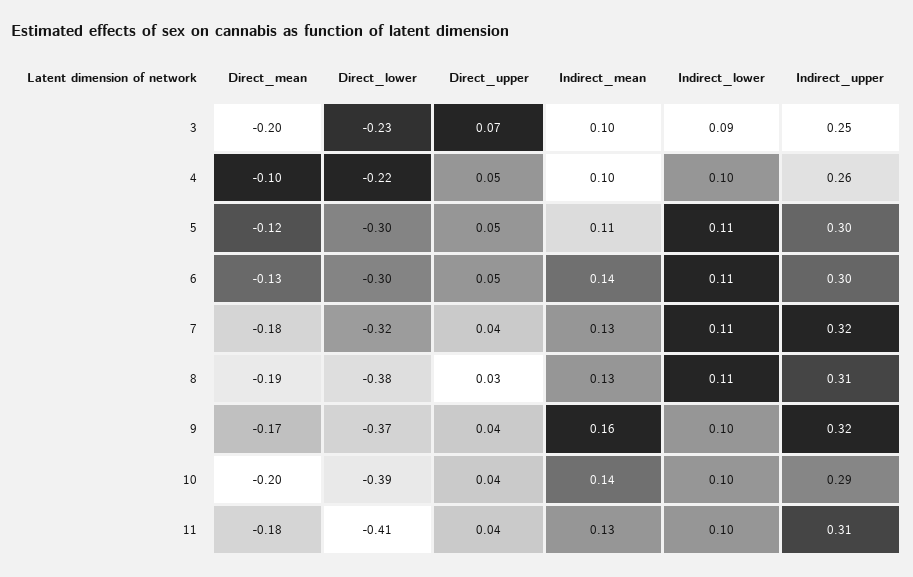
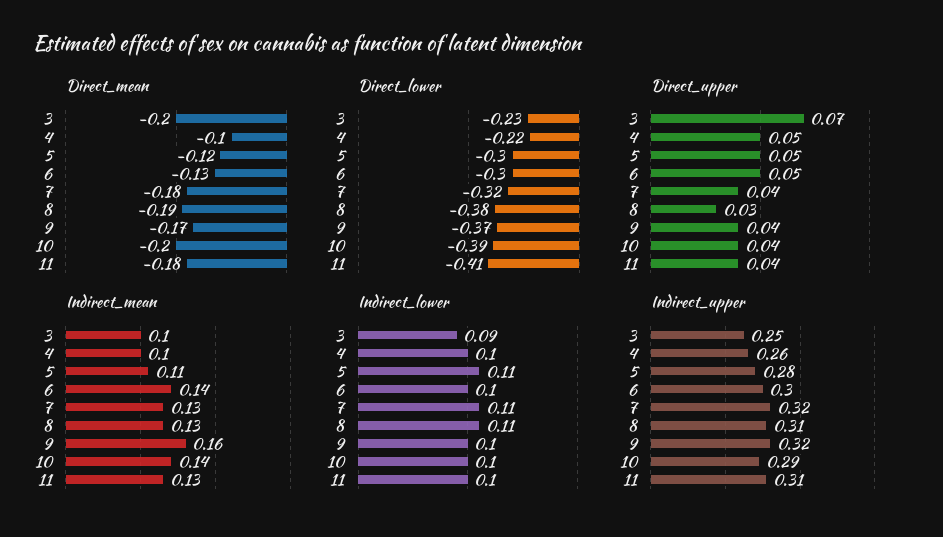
Indirect_upper, 5: 0.3 -> 0.28
Indirect_lower, 6: 0.11 -> 0.1

